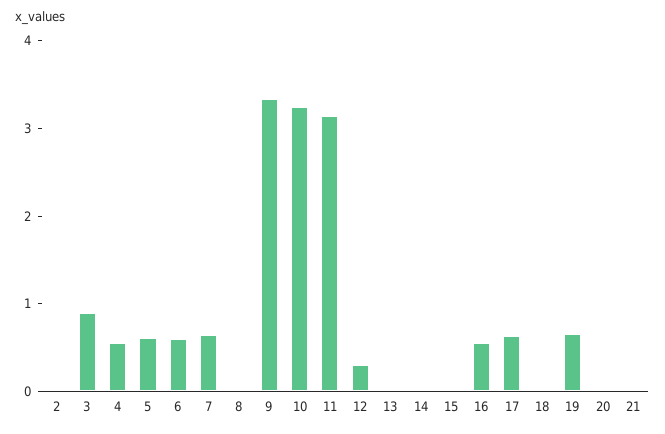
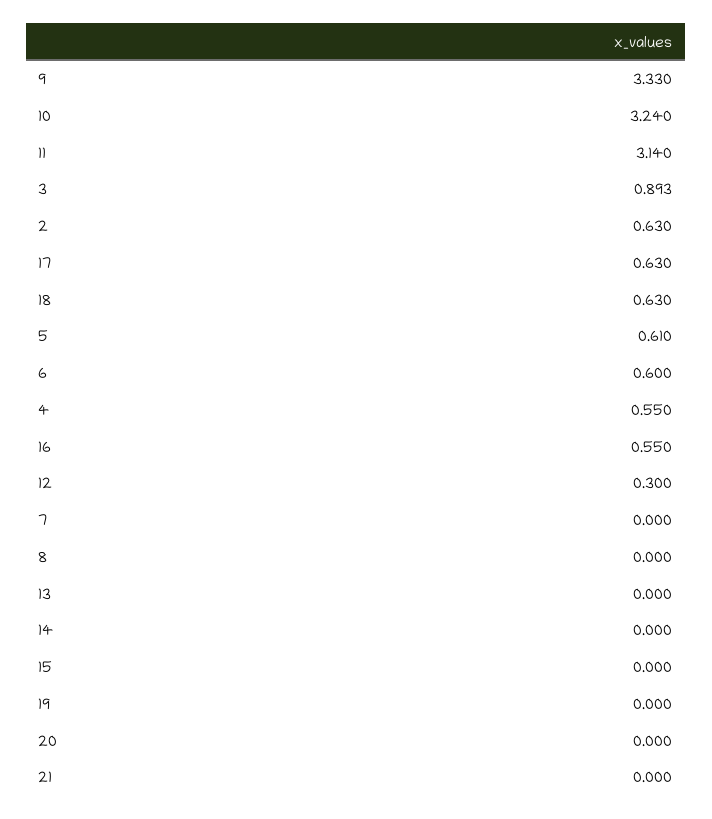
2: 0 -> 0.63
7: 0.6 -> 0
18: 0 -> 0.63
19: 0.6 -> 0

